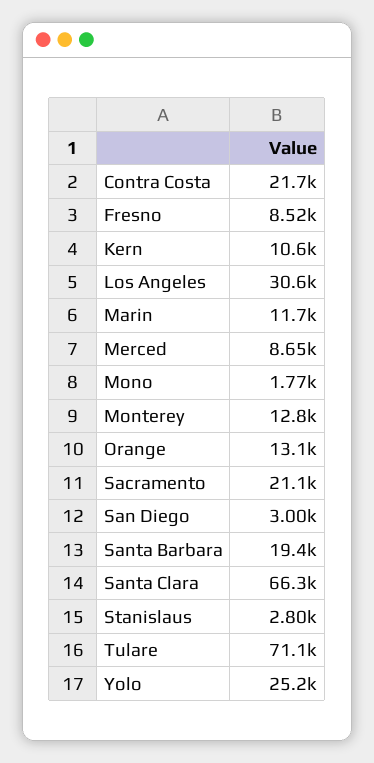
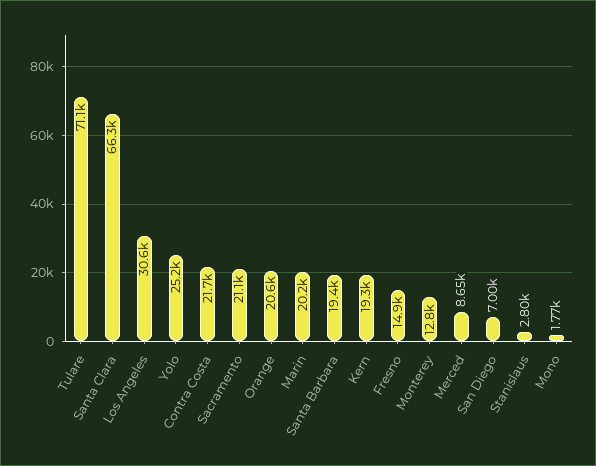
Fresno: 8520 -> 14900
Kern: 10600 -> 19300
Marin: 11700 -> 20200
Orange: 13100 -> 20600
San Diego: 3000 -> 7000

